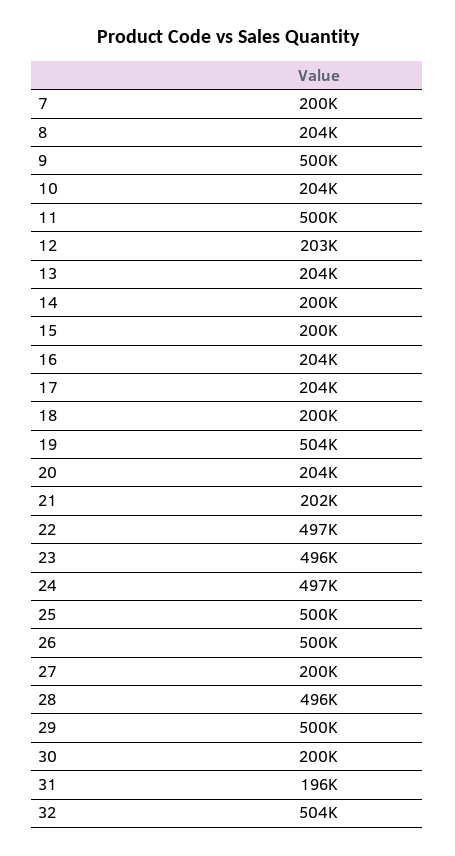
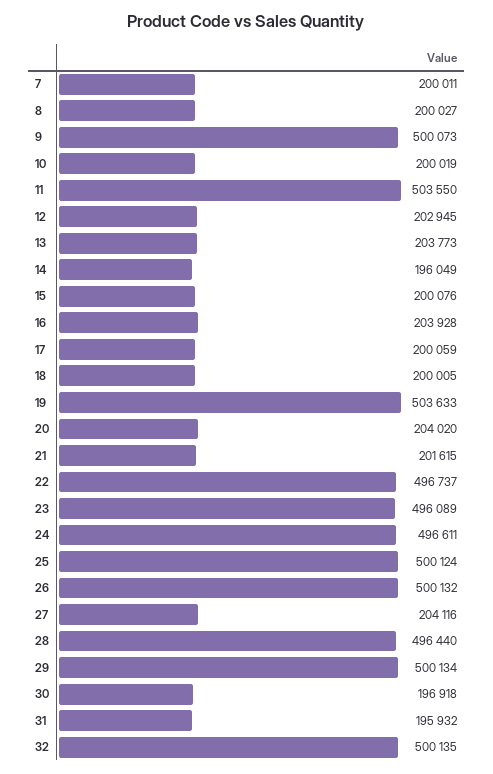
8: 204000 -> 200027
10: 204000 -> 200019
11: 500000 -> 503550
14: 200000 -> 196049
17: 204000 -> 200059
27: 200000 -> 204116
30: 200000 -> 196918
32: 504000 -> 500135

